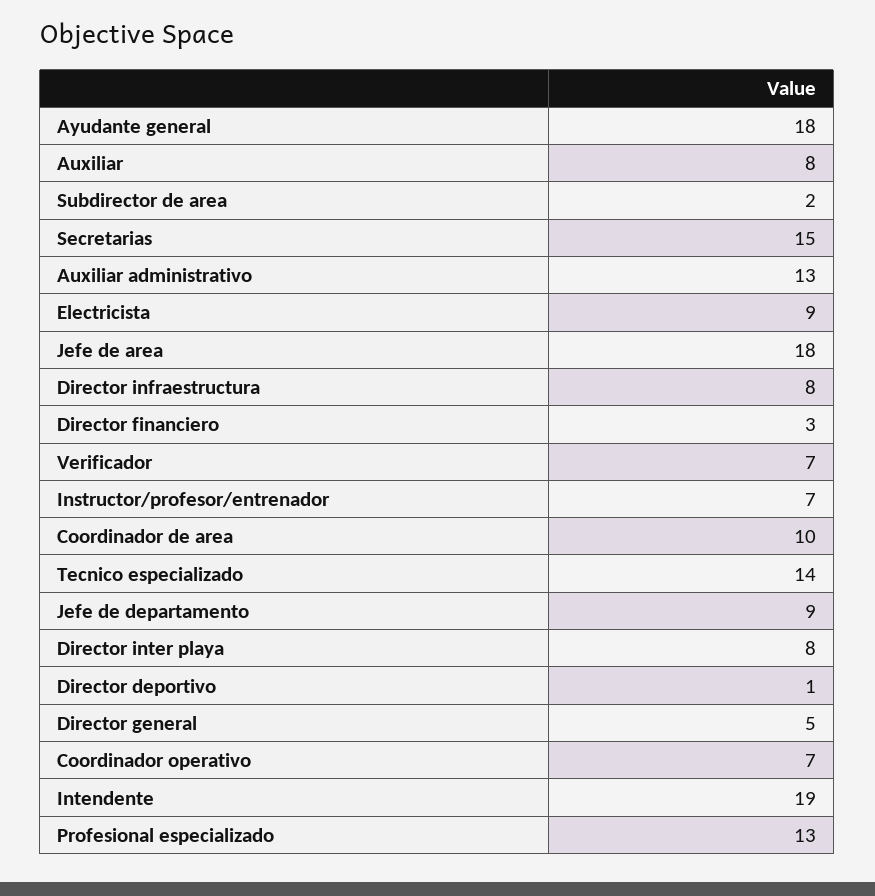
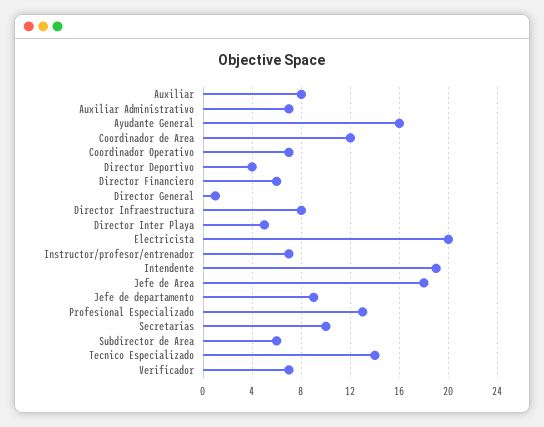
Ayudante general: 18 -> 16
Subdirector de area: 2 -> 6
Secretarias: 15 -> 10
Auxiliar administrativo: 13 -> 7
Electricista: 9 -> 20
Director financiero: 3 -> 6
Coordinador de area: 10 -> 12
Director inter playa: 8 -> 5
Director deportivo: 1 -> 4
Director general: 5 -> 1

